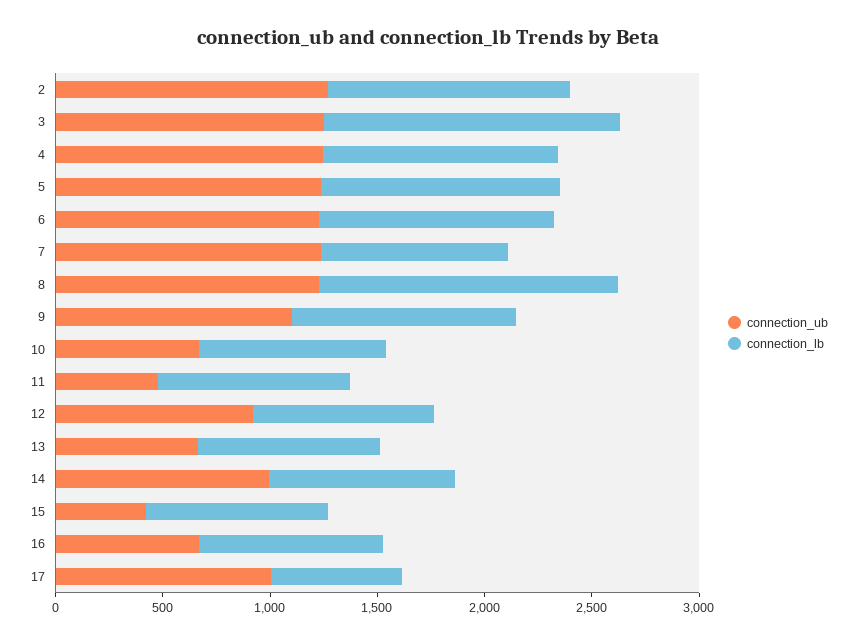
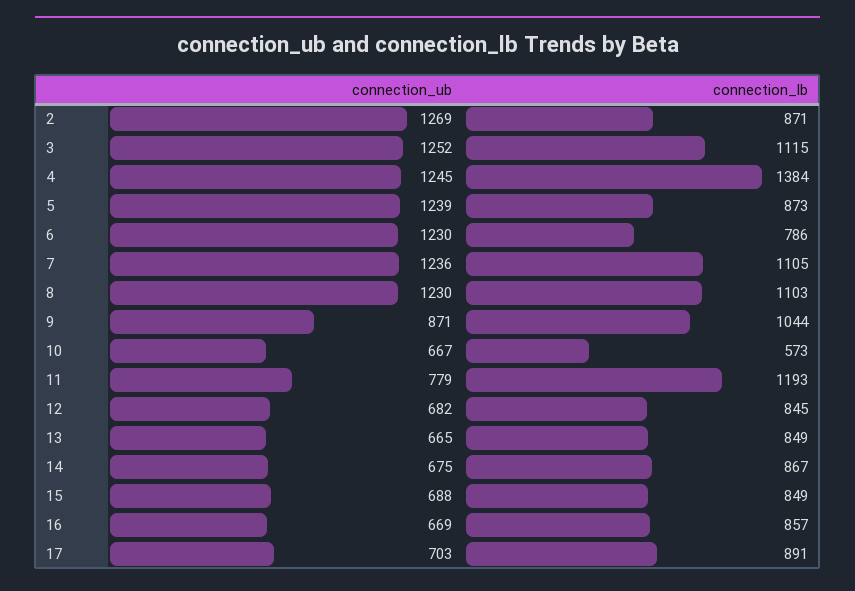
connection_lb, 2: 1100 -> 871
connection_lb, 3: 1400 -> 1115
connection_lb, 4: 1100 -> 1384
connection_lb, 5: 1100 -> 873
connection_lb, 6: 1100 -> 786
connection_lb, 7: 900 -> 1105
connection_lb, 8: 1400 -> 1103
connection_ub, 9: 1100 -> 871
connection_lb, 10: 900 -> 573
connection_ub, 11: 500 -> 779
connection_lb, 11: 900 -> 1193
connection_ub, 12: 900 -> 682
connection_ub, 14: 1000 -> 675
connection_ub, 15: 400 -> 688
connection_ub, 17: 1000 -> 703
connection_lb, 17: 600 -> 891

